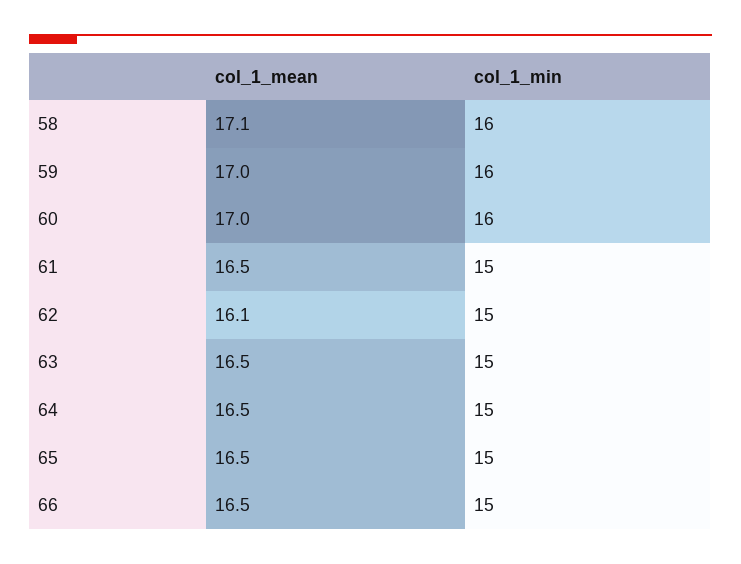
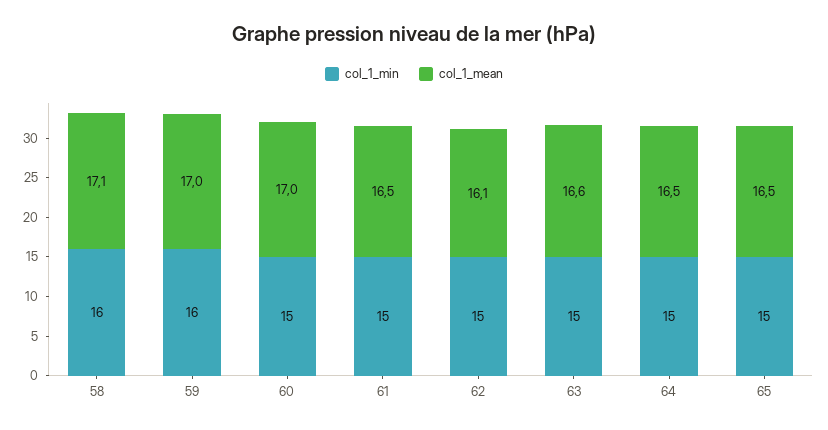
col_1_min, 60: 16 -> 15
col_1_mean, 63: 16.5 -> 16.6
col_1_mean, 66: 16.5 -> none
col_1_min, 66: 15 -> none

